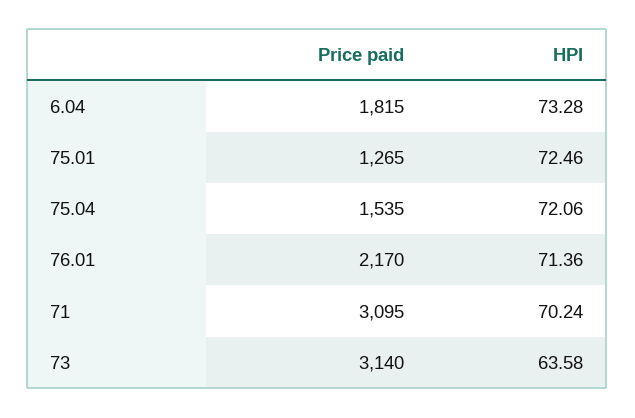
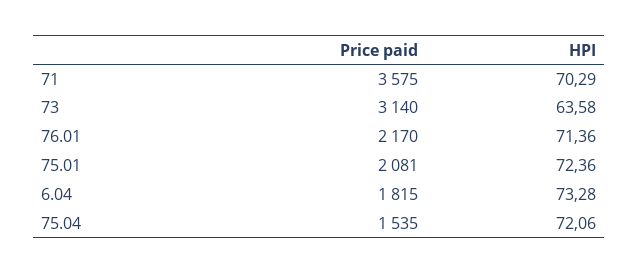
Price paid, 75.01: 1265 -> 2081
HPI, 75.01: 72.46 -> 72.36
Price paid, 71: 3095 -> 3575
HPI, 71: 70.24 -> 70.29

